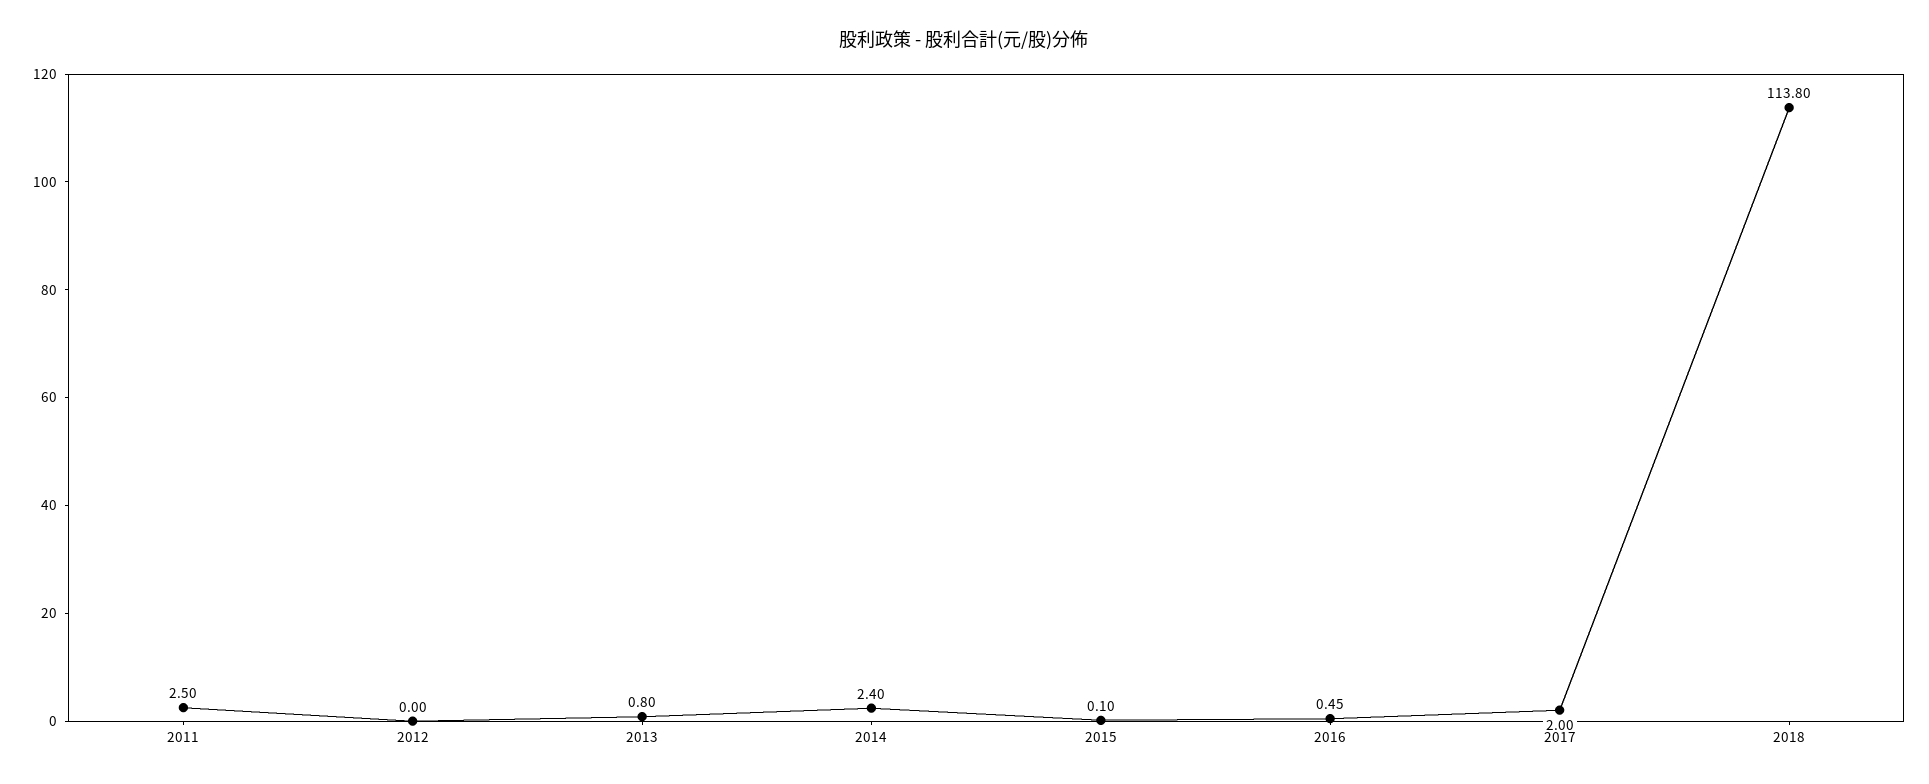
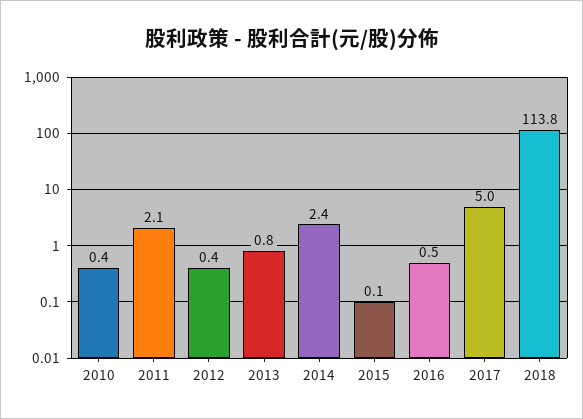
2011: 2.5 -> 2.1
2012: 0 -> 0.4
2017: 2 -> 5
2010: none -> 0.4

